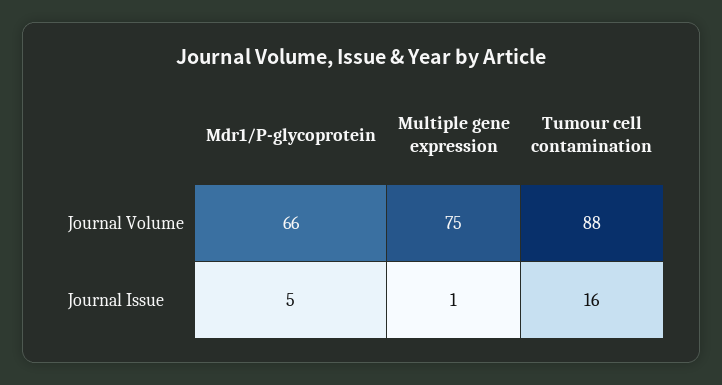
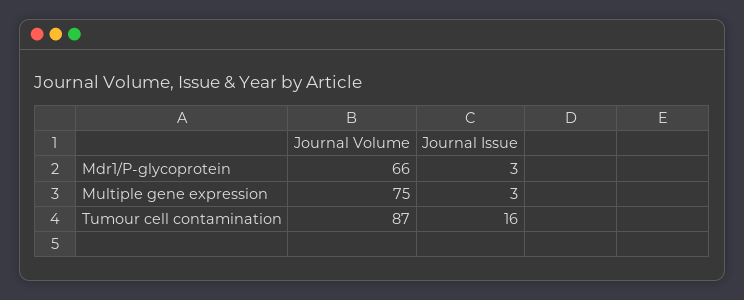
Tumour cell contamination, Journal Volume: 88 -> 87
Mdr1/P-glycoprotein, Journal Issue: 5 -> 3
Multiple gene expression, Journal Issue: 1 -> 3

